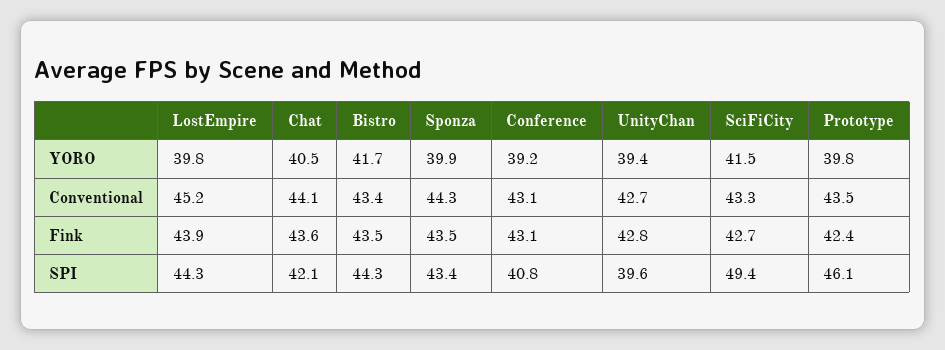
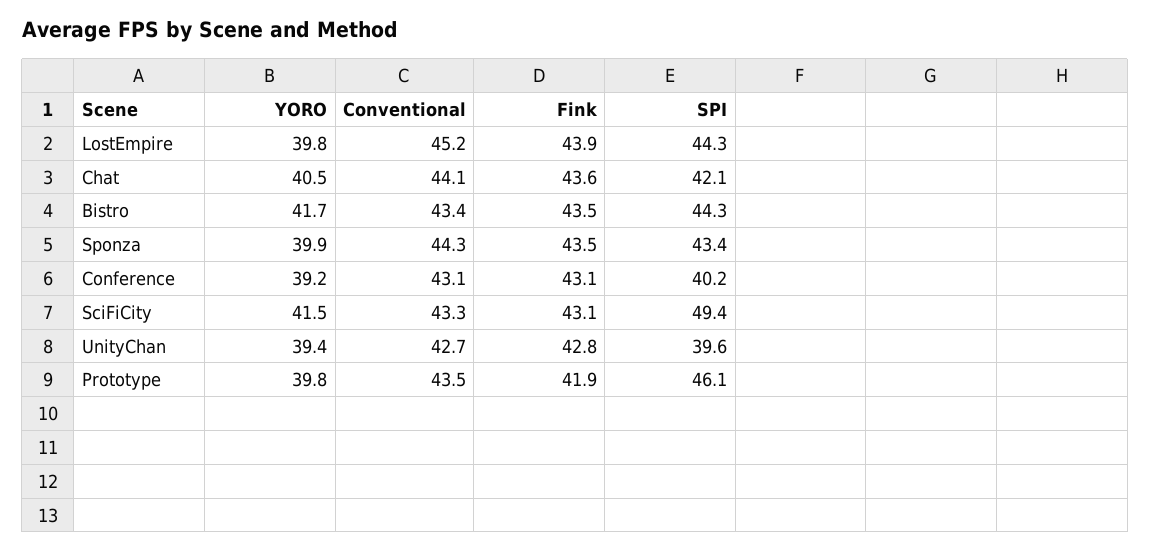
SciFiCity, Fink: 42.7 -> 43.1
Prototype, Fink: 42.4 -> 41.9
Conference, SPI: 40.8 -> 40.2

